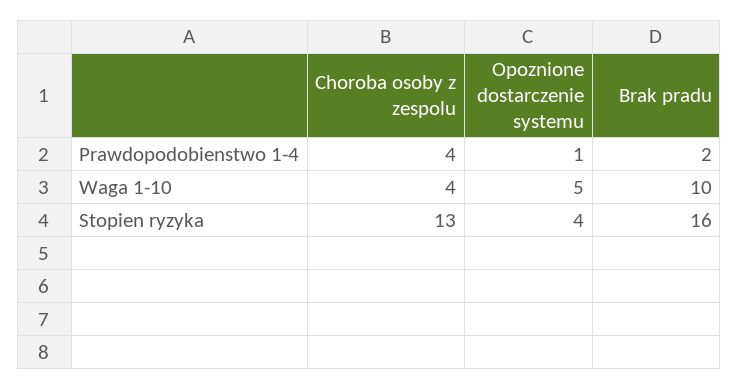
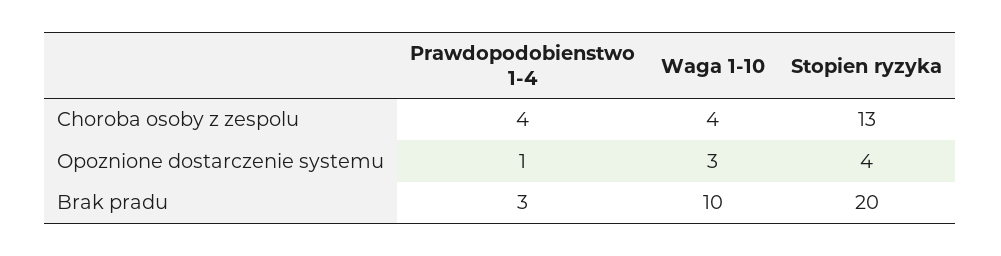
Brak pradu, Prawdopodobienstwo 1-4: 2 -> 3
Opoznione dostarczenie systemu, Waga 1-10: 5 -> 3
Brak pradu, Stopien ryzyka: 16 -> 20

